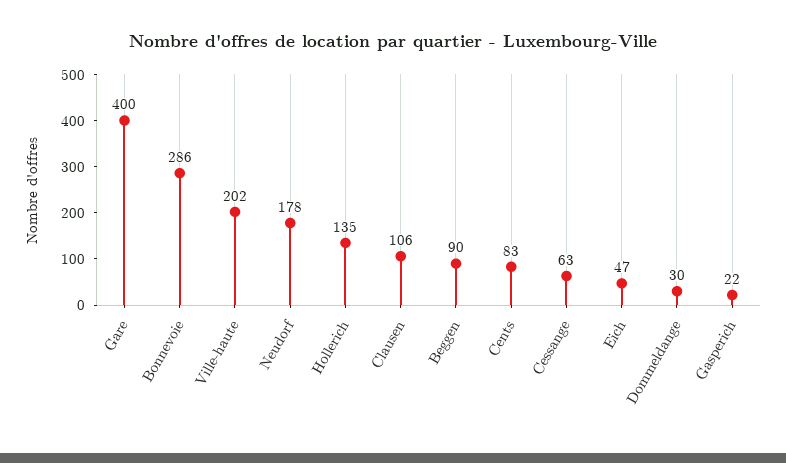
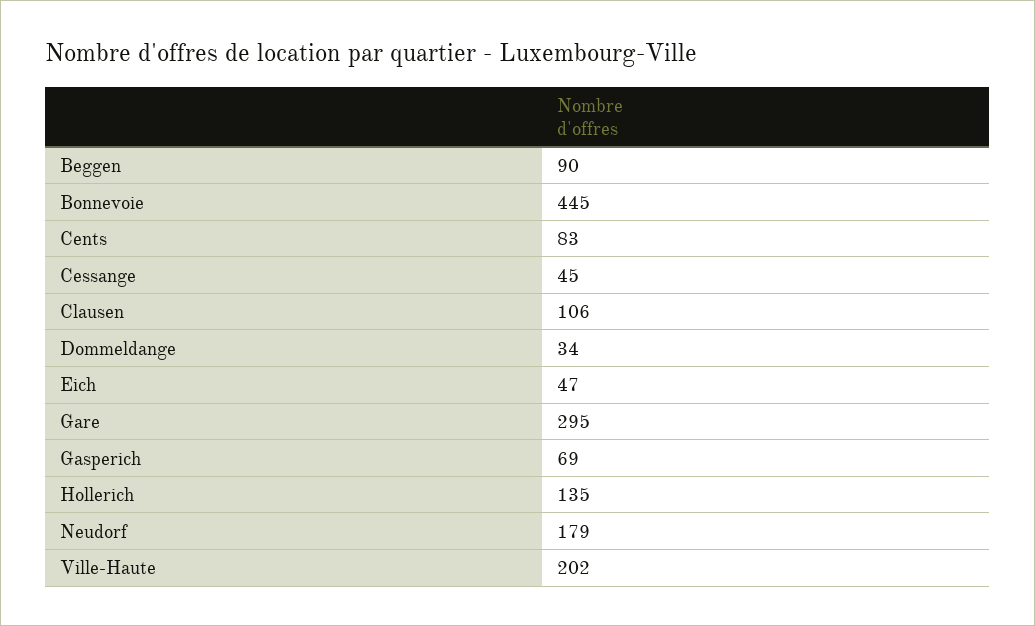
Gare: 400 -> 295
Bonnevoie: 286 -> 445
Neudorf: 178 -> 179
Cessange: 63 -> 45
Dommeldange: 30 -> 34
Gasperich: 22 -> 69

